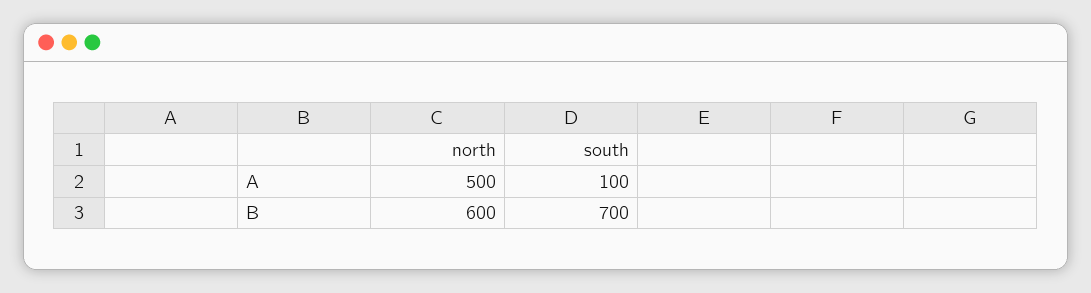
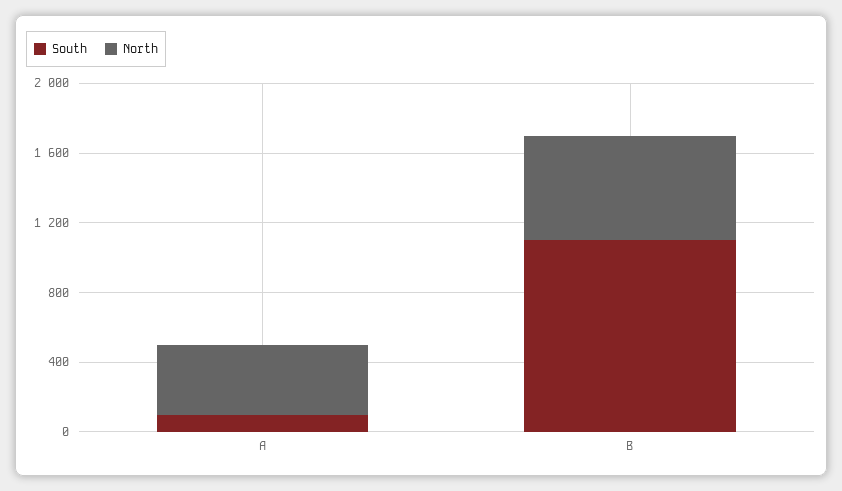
north, A: 500 -> 400
south, B: 700 -> 1100

